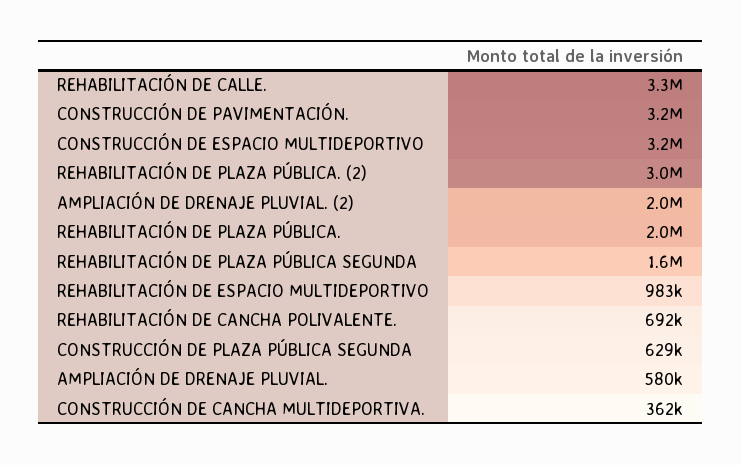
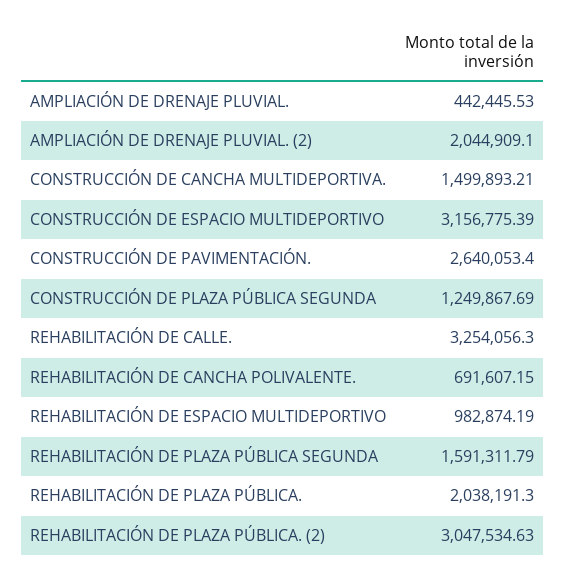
CONSTRUCCIÓN DE PAVIMENTACIÓN.: 3200000 -> 2640053.4
CONSTRUCCIÓN DE PLAZA PÚBLICA SEGUNDA: 629000 -> 1249867.69
AMPLIACIÓN DE DRENAJE PLUVIAL.: 580000 -> 442445.53
CONSTRUCCIÓN DE CANCHA MULTIDEPORTIVA.: 362000 -> 1499893.21

